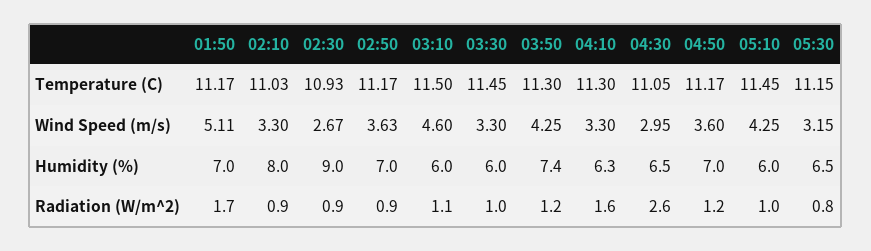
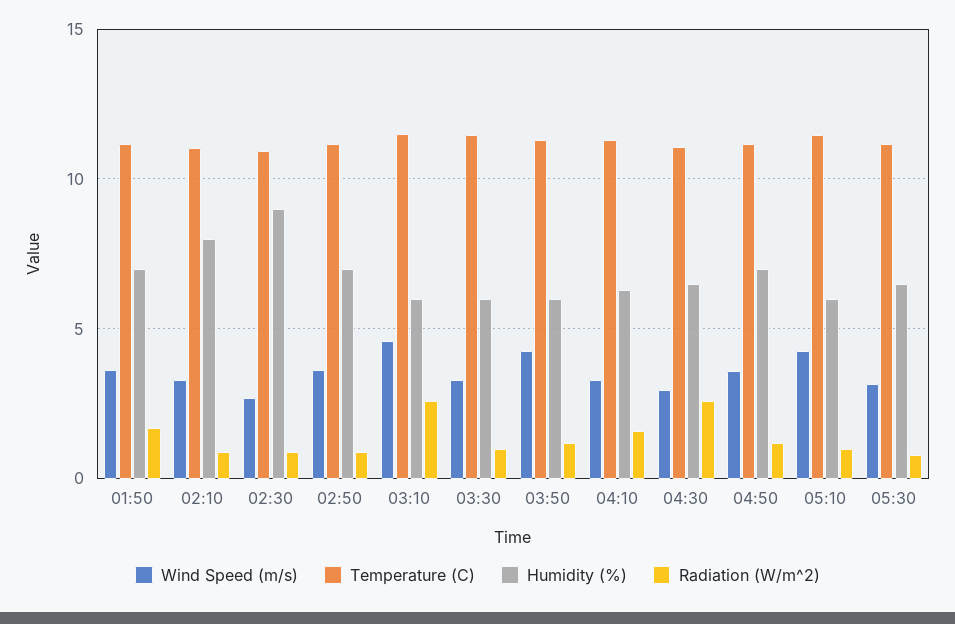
Wind Speed (m/s), 01:50: 5.11 -> 3.5
Humidity (%), 03:50: 7.4 -> 6
Radiation (W/m^2), 03:10: 1.1 -> 2.5

